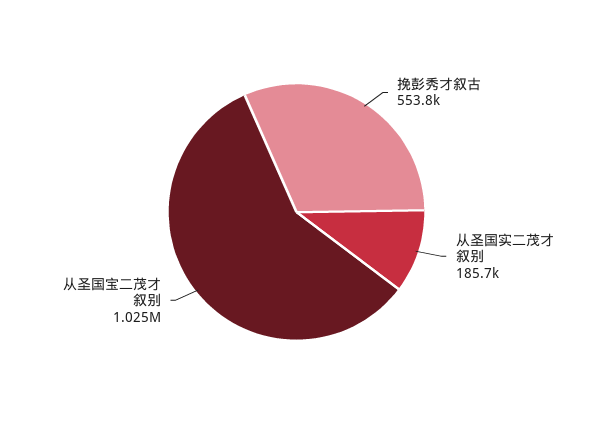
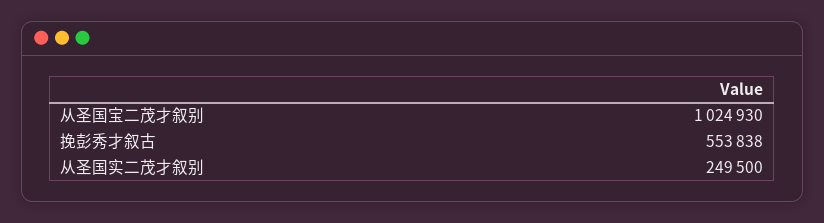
从圣国实二茂才叙别: 185700 -> 249500

